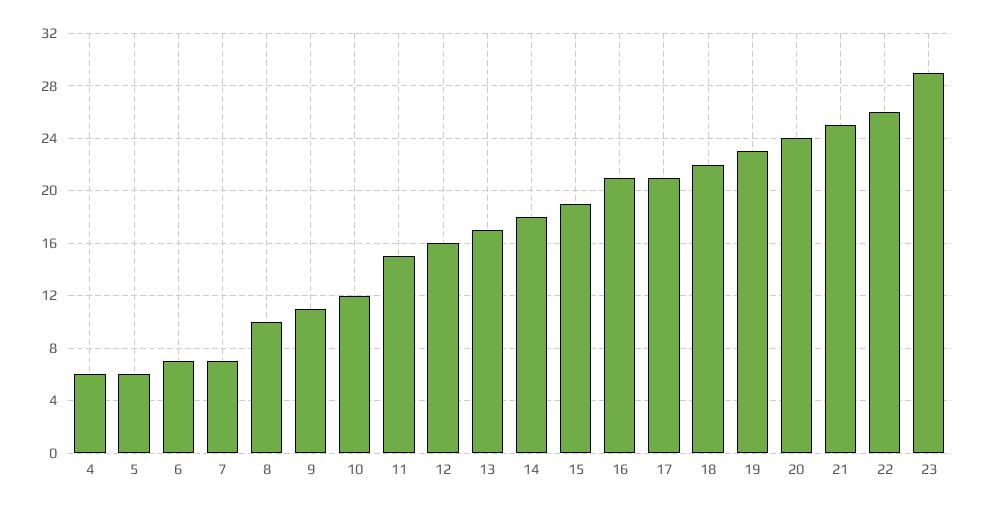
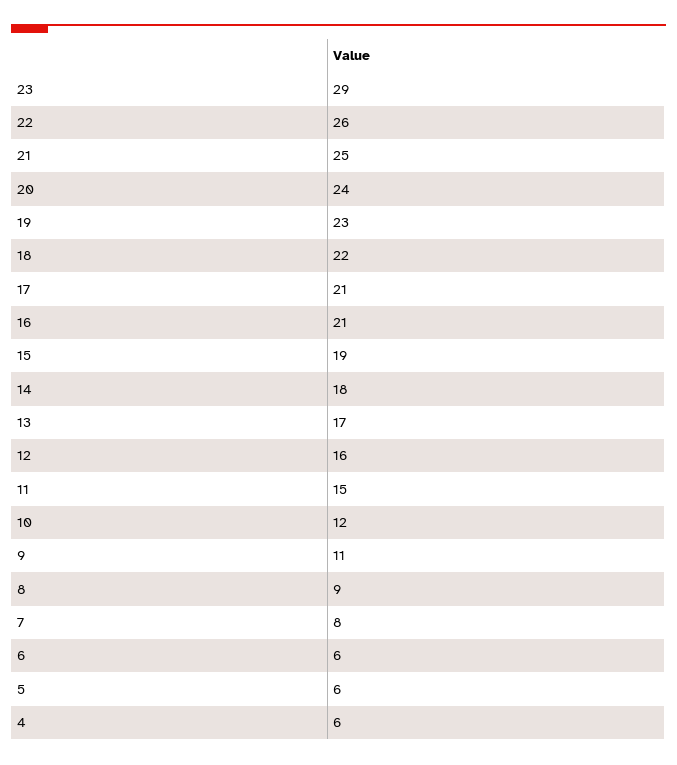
6: 7 -> 6
7: 7 -> 8
8: 10 -> 9

